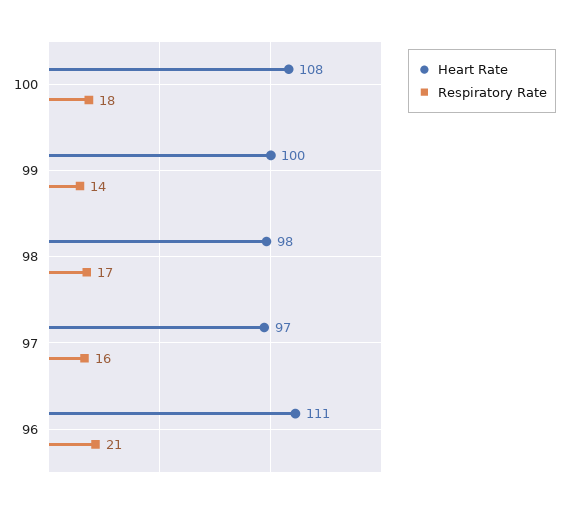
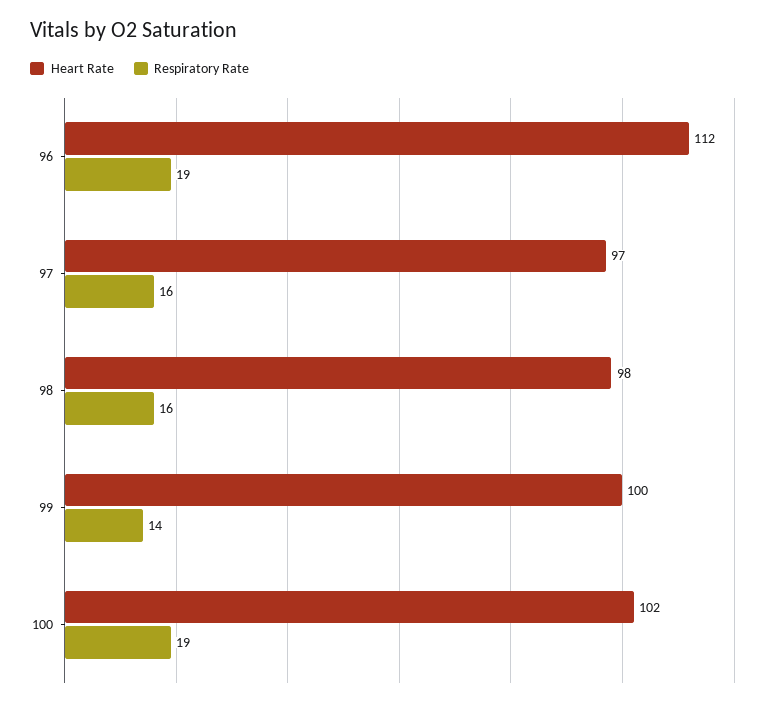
Heart Rate, 100: 108 -> 102
Respiratory Rate, 100: 18 -> 19
Respiratory Rate, 98: 17 -> 16
Heart Rate, 96: 111 -> 112
Respiratory Rate, 96: 21 -> 19

